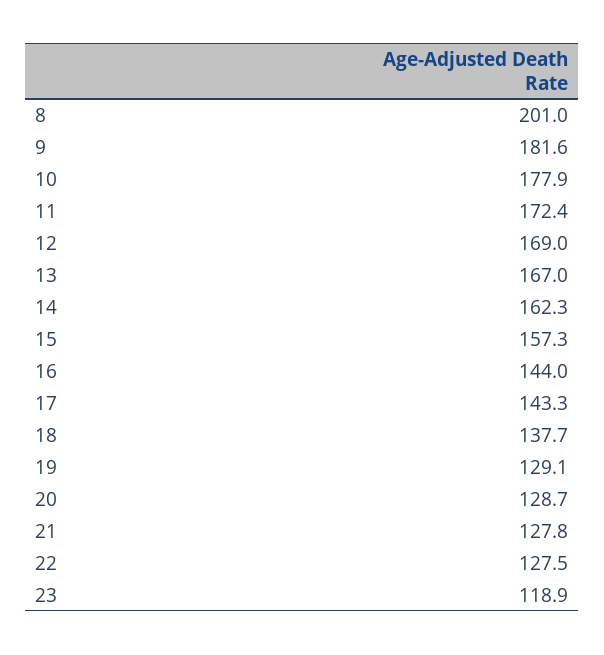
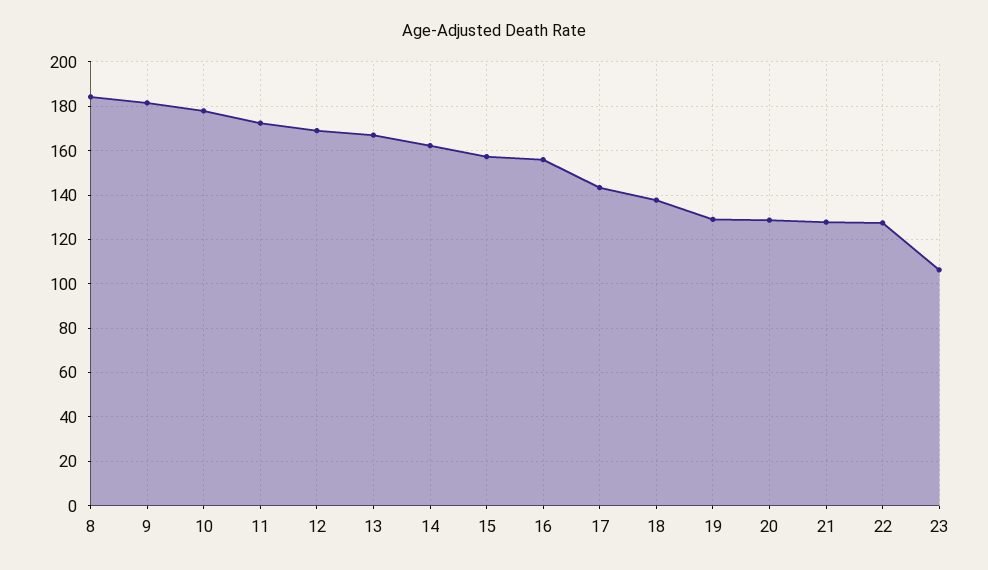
8: 201 -> 185
16: 144 -> 155
23: 118.9 -> 105

